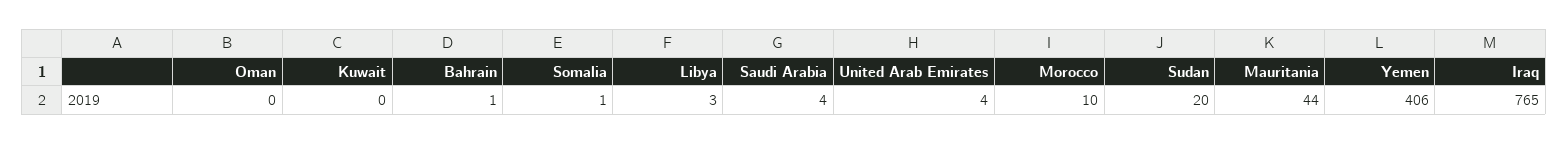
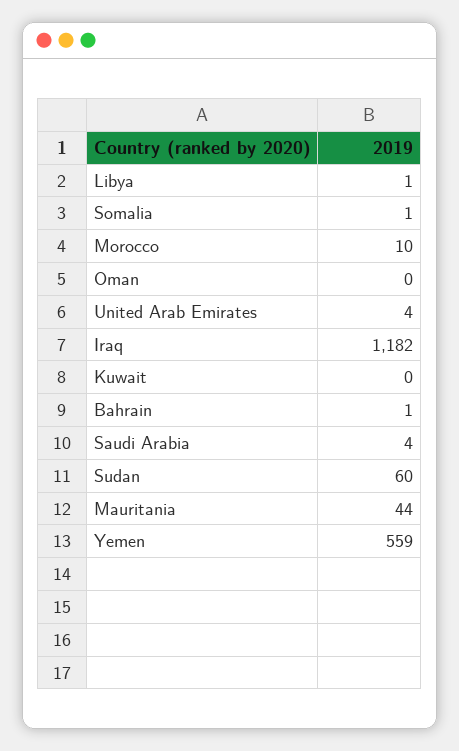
Libya: 3 -> 1
Sudan: 20 -> 60
Yemen: 406 -> 559
Iraq: 765 -> 1182

